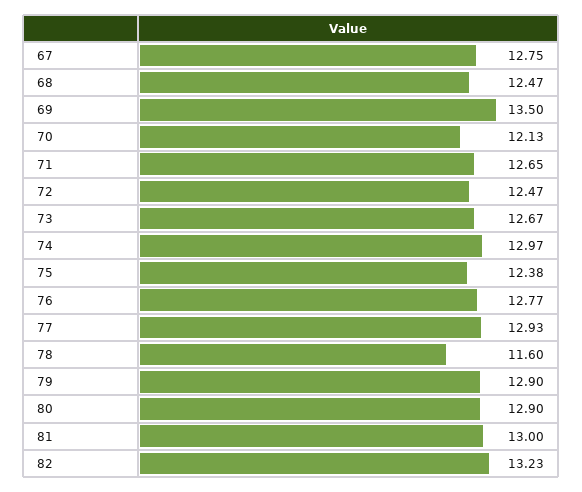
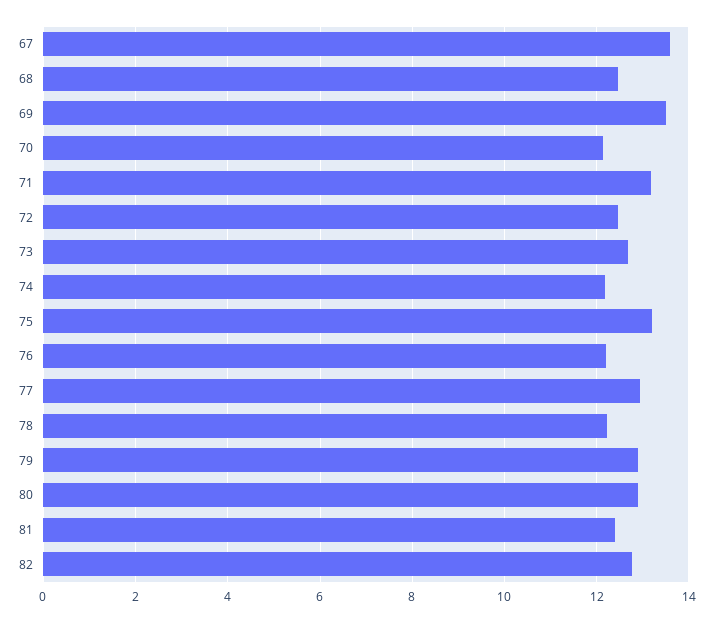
67: 12.75 -> 13.6
71: 12.65 -> 13.2
74: 12.97 -> 12.2
75: 12.38 -> 13.2
76: 12.77 -> 12.2
78: 11.6 -> 12.2
81: 13 -> 12.4
82: 13.23 -> 12.8

